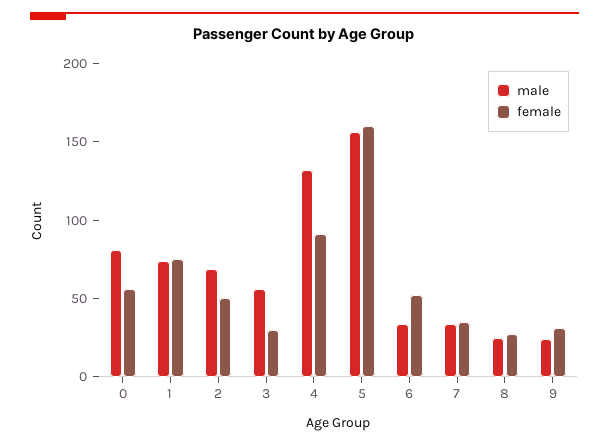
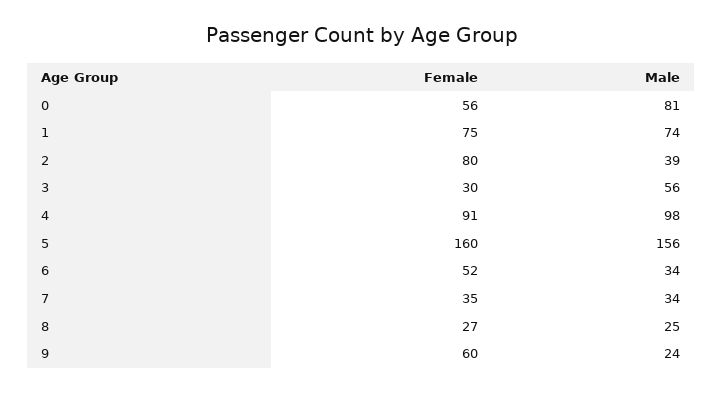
male, 2: 70 -> 39
female, 2: 50 -> 80
male, 4: 130 -> 98
female, 9: 30 -> 60

